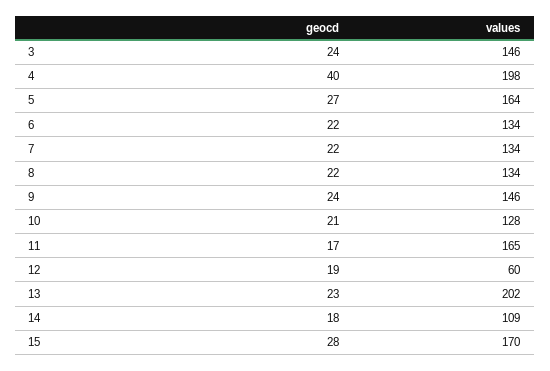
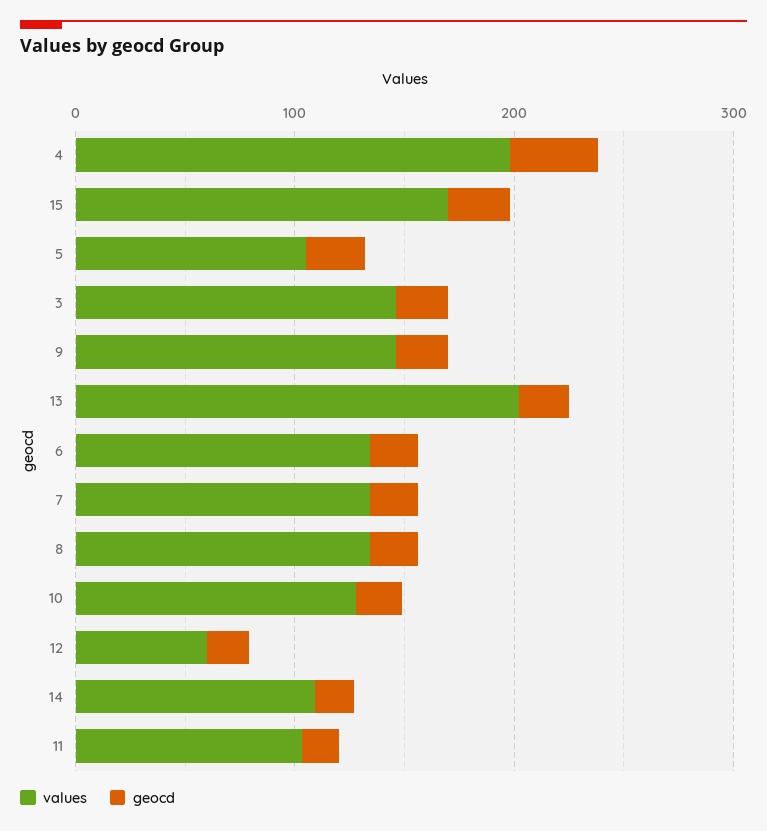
values, 5: 164 -> 100
values, 11: 165 -> 100

